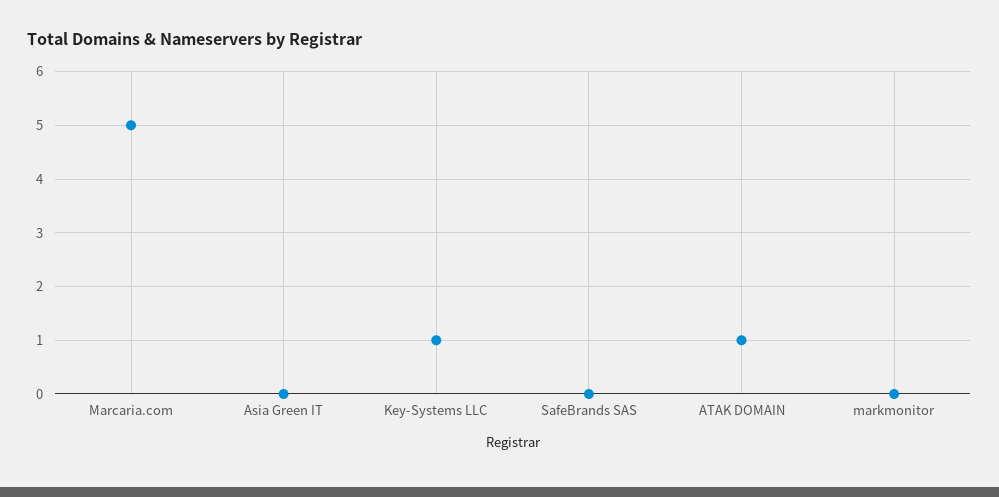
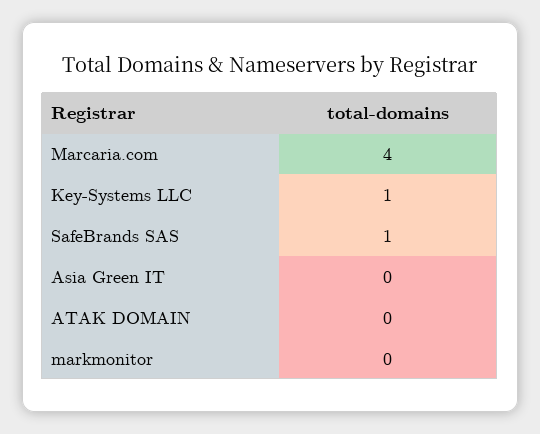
Marcaria.com: 5 -> 4
SafeBrands SAS: 0 -> 1
ATAK DOMAIN: 1 -> 0

